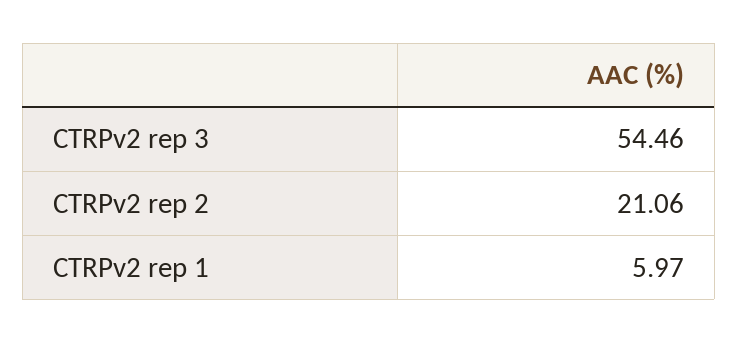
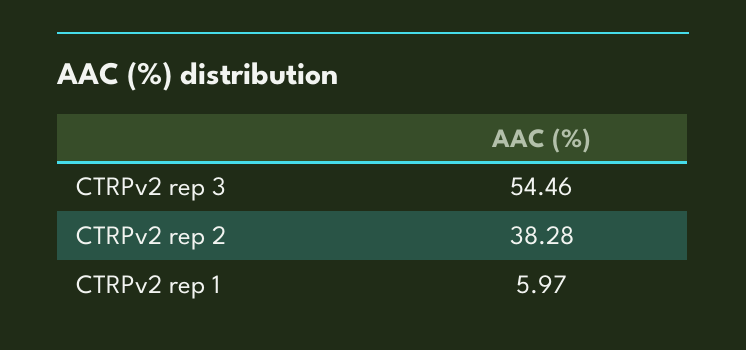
CTRPv2 rep 2: 21.06 -> 38.28

